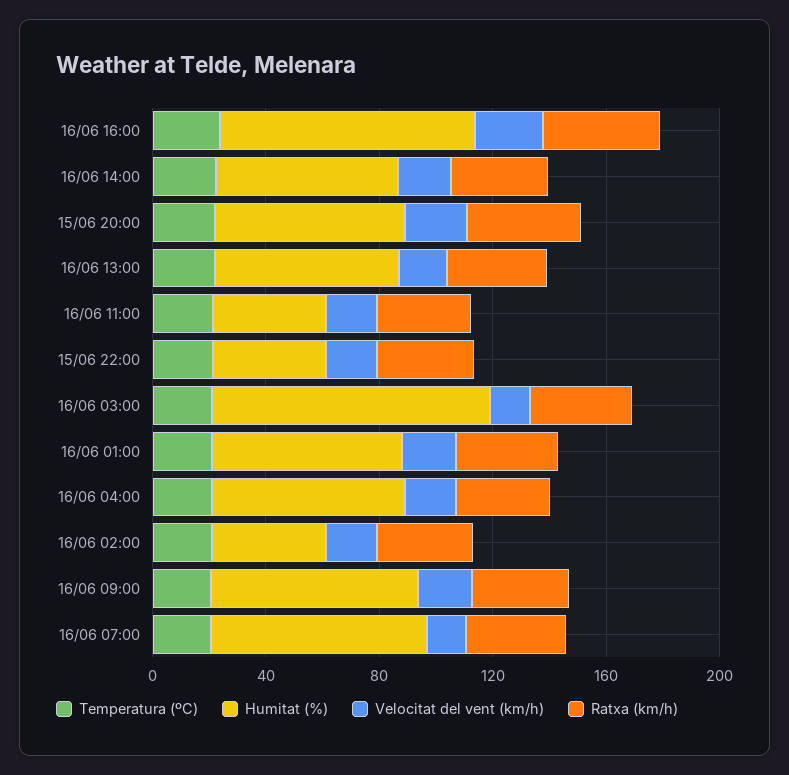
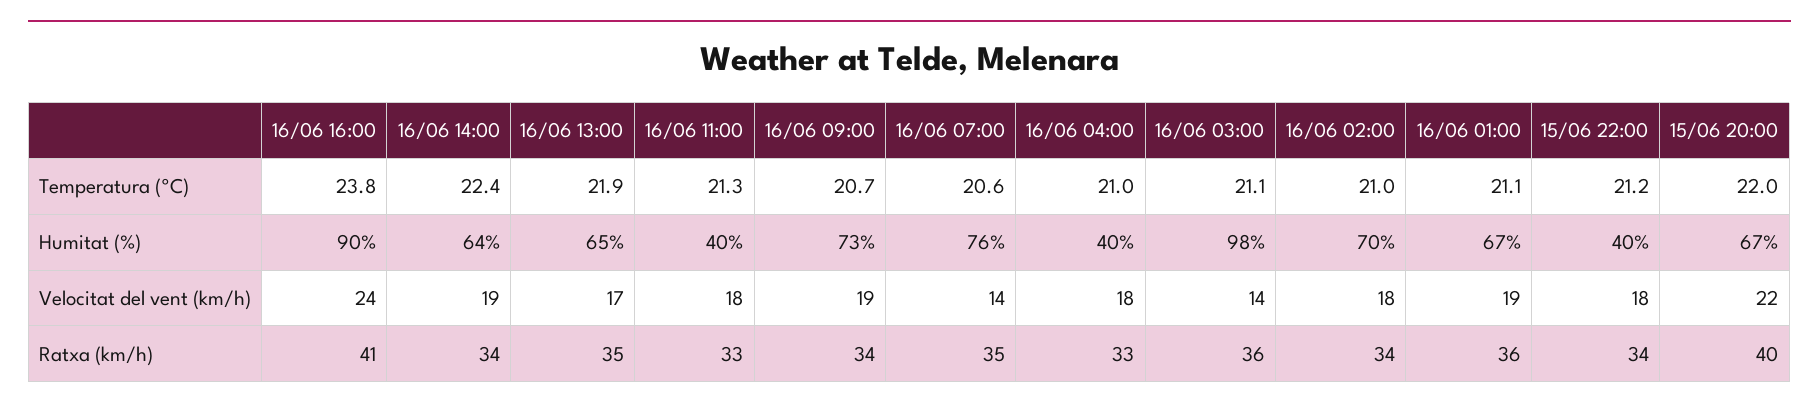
Humitat (%), 16/06 04:00: 70 -> 40
Humitat (%), 16/06 02:00: 40 -> 70

